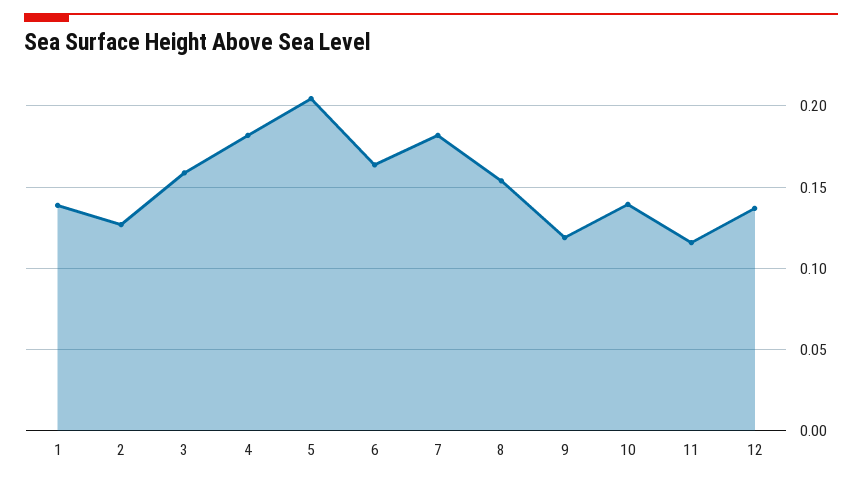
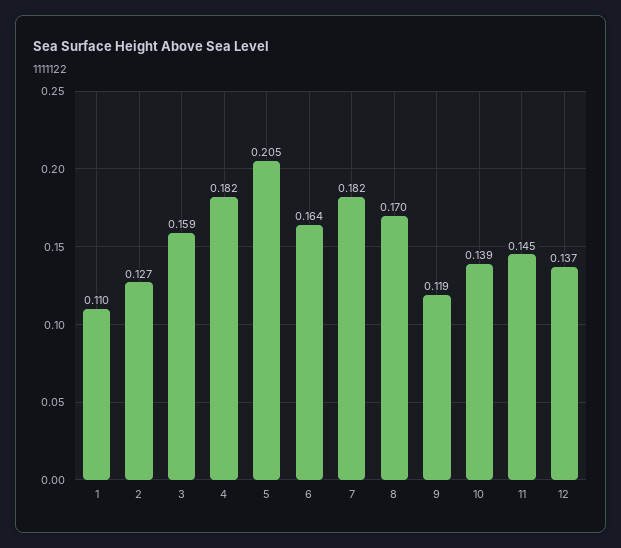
1: 0.14 -> 0.11
8: 0.155 -> 0.17
11: 0.115 -> 0.145

